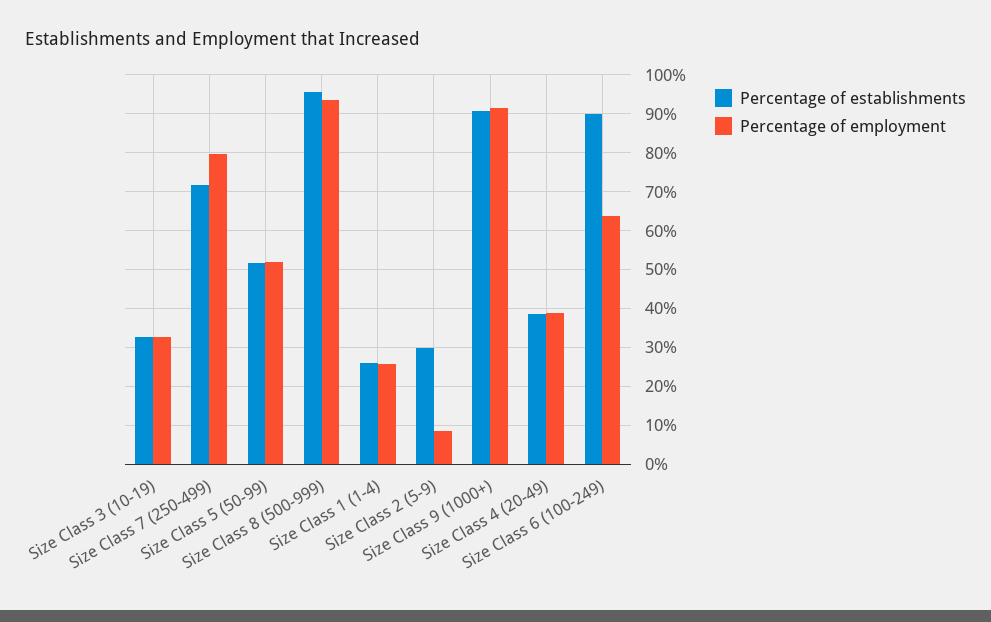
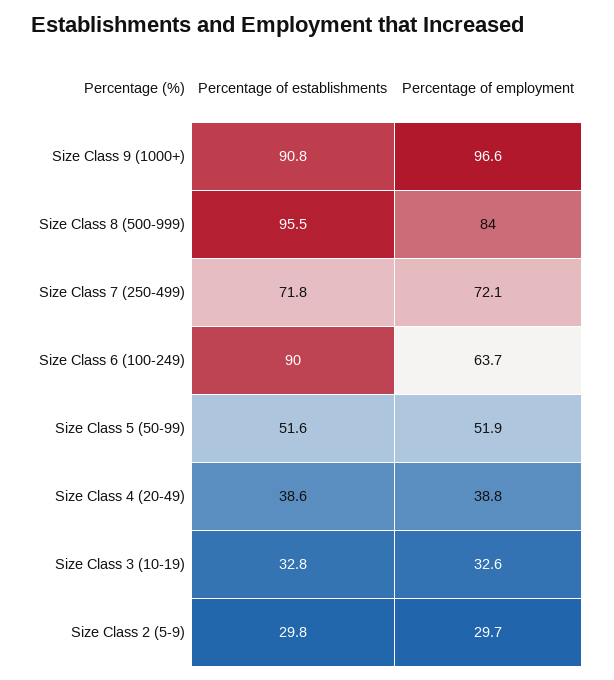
Percentage of employment, Size Class 7 (250-499): 80 -> 72.1
Percentage of employment, Size Class 8 (500-999): 94 -> 84
Percentage of establishments, Size Class 1 (1-4): 26 -> none
Percentage of employment, Size Class 1 (1-4): 26 -> none
Percentage of employment, Size Class 2 (5-9): 8 -> 29.7
Percentage of employment, Size Class 9 (1000+): 92 -> 96.6

